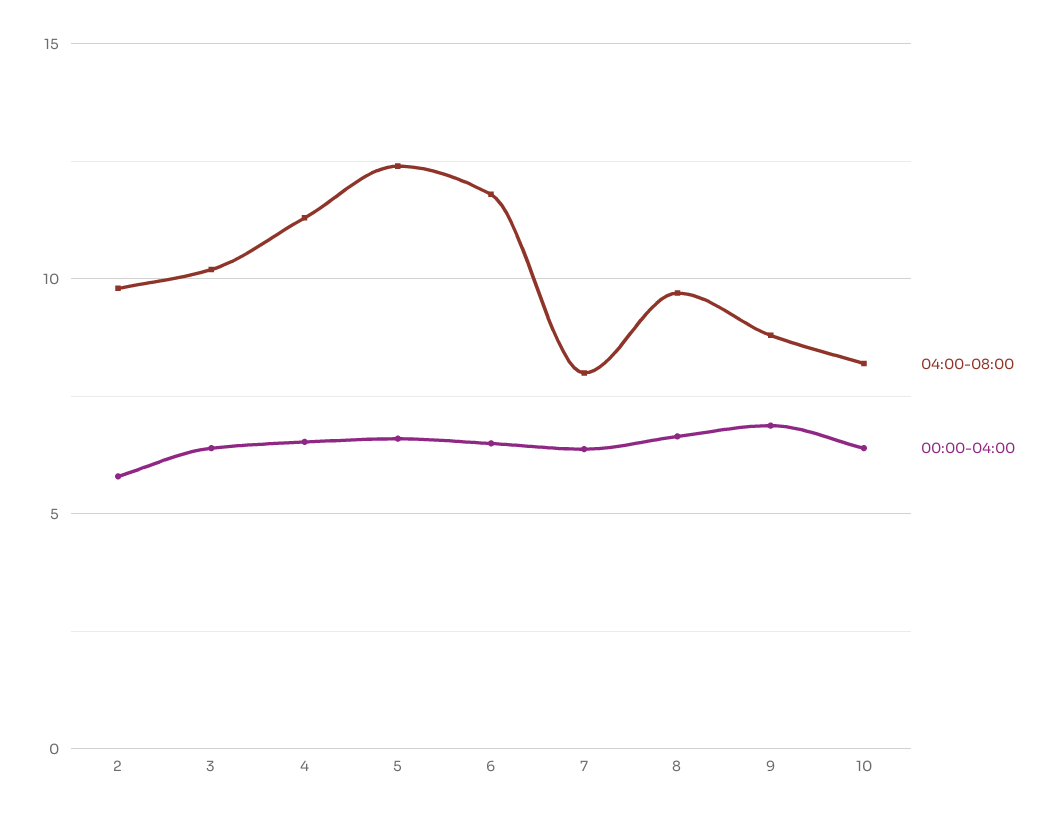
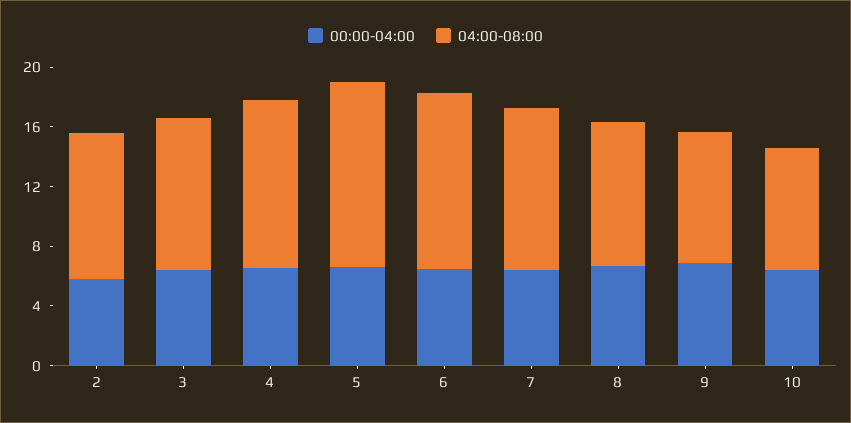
04:00-08:00, 7: 8 -> 11

